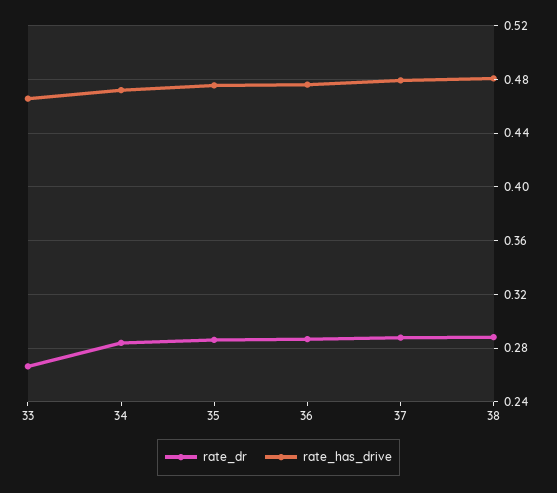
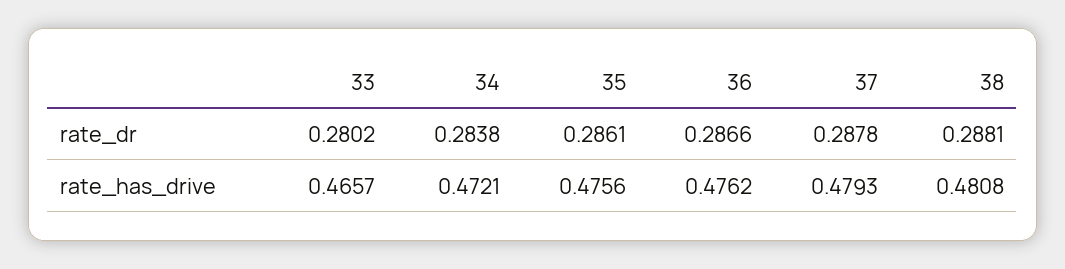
rate_dr, 33: 0.265 -> 0.2802

